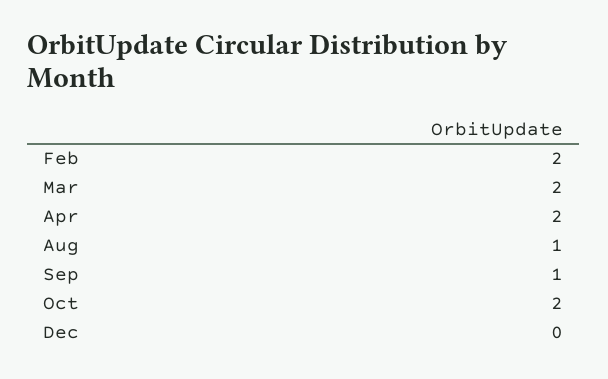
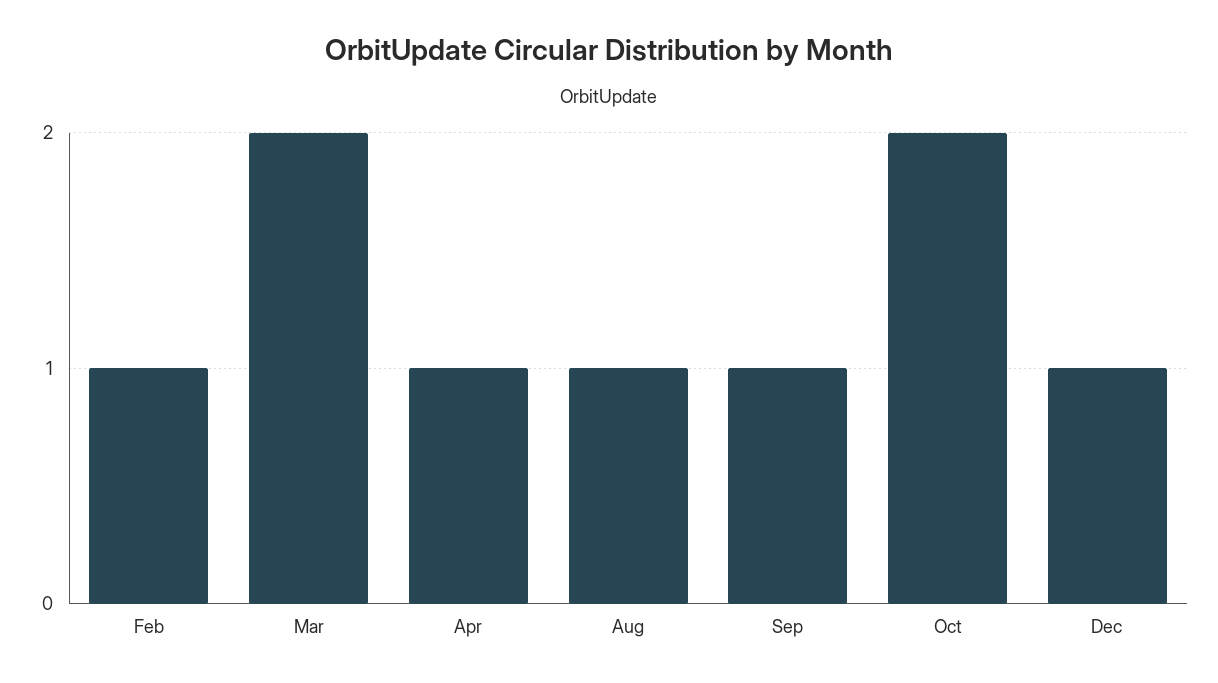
Feb: 2 -> 1
Apr: 2 -> 1
Dec: 0 -> 1

